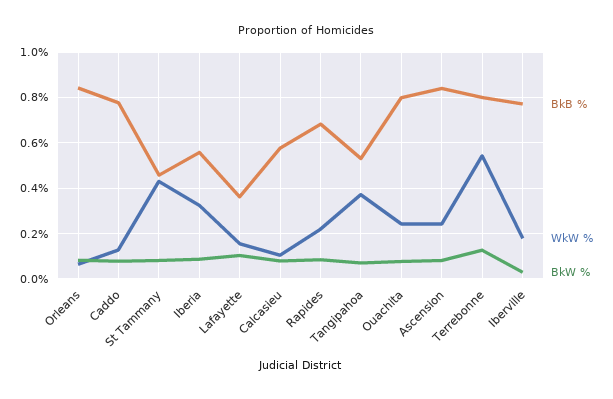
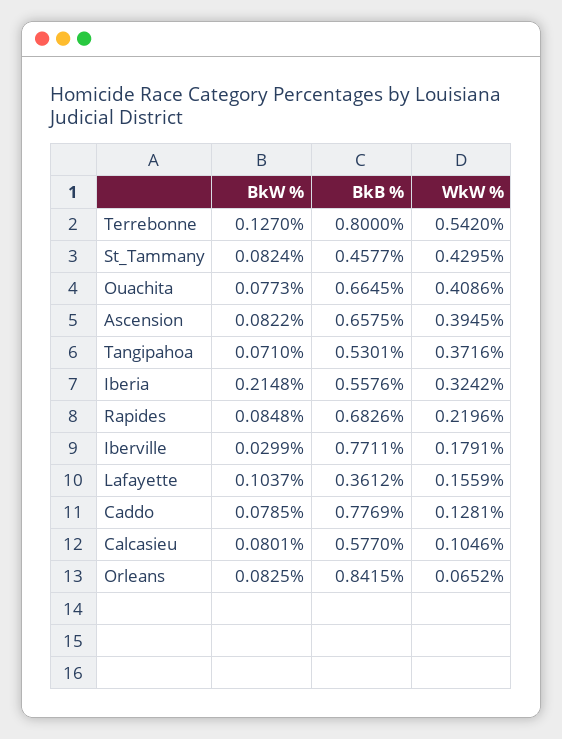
BkW %, Iberia: 0.1 -> 0.2148
BkB %, Ouachita: 0.8 -> 0.6645
WkW %, Ouachita: 0.25 -> 0.4086
BkB %, Ascension: 0.85 -> 0.6575
WkW %, Ascension: 0.25 -> 0.3945

